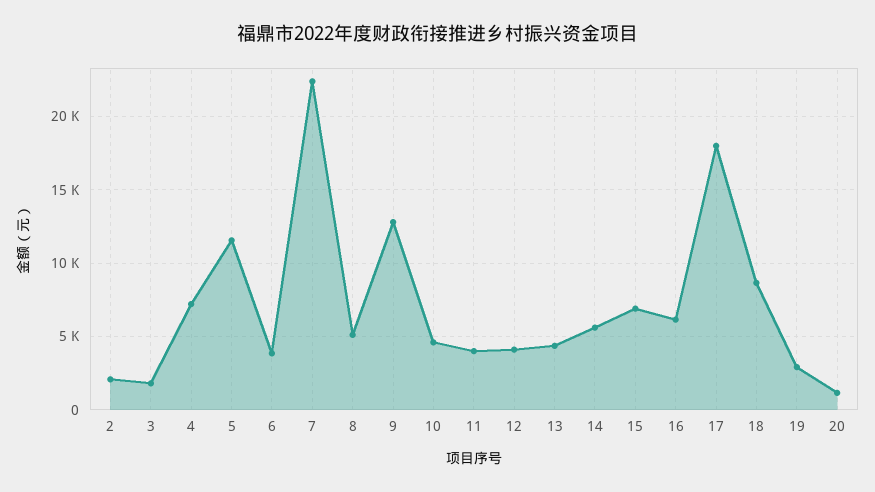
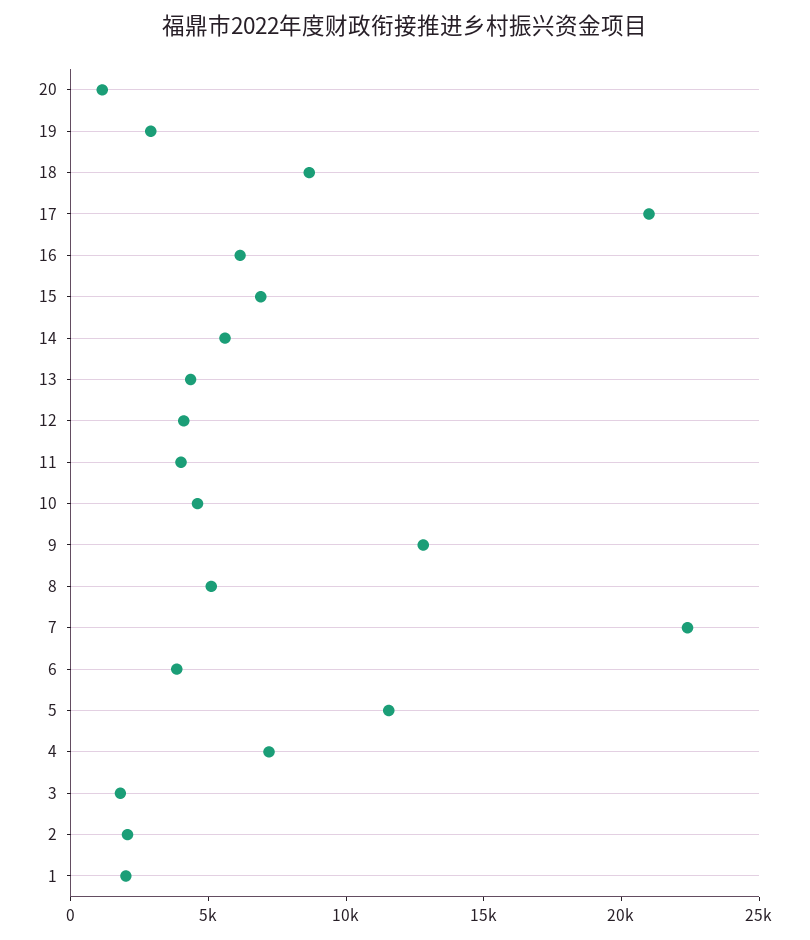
17: 18000 -> 21000
1: none -> 2000

